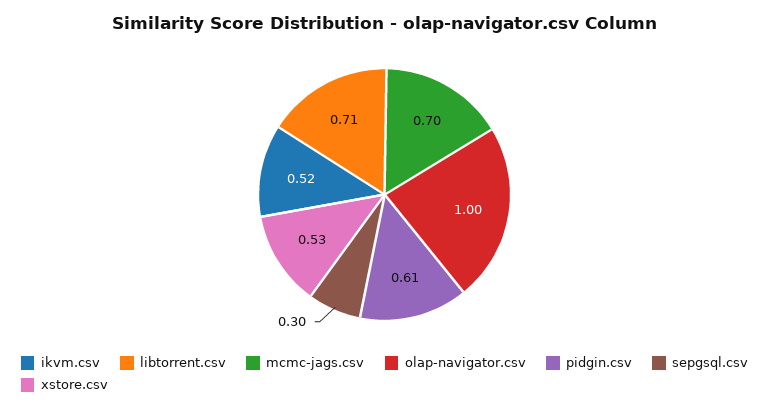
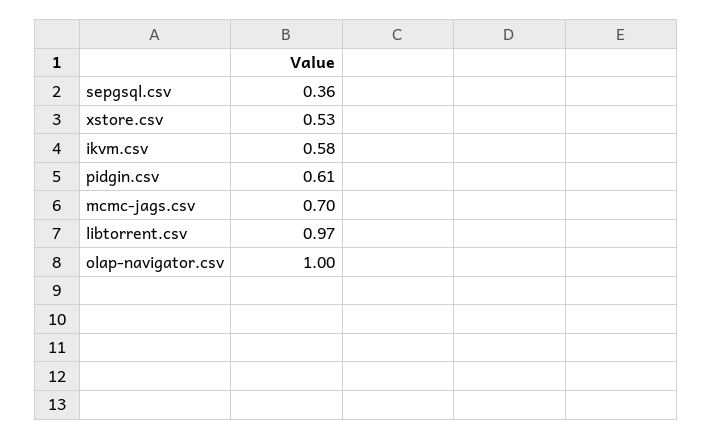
ikvm.csv: 0.52 -> 0.58
libtorrent.csv: 0.71 -> 0.97
sepgsql.csv: 0.3 -> 0.36

